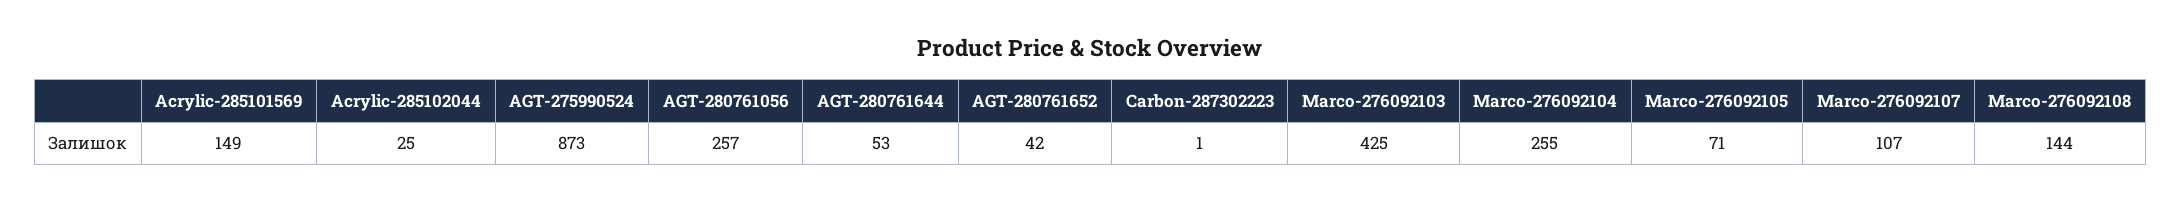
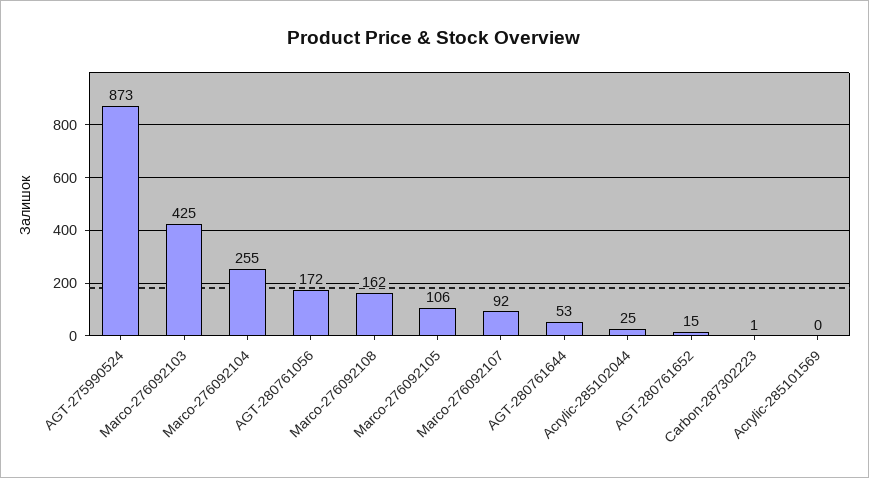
Acrylic-285101569: 149 -> 0
AGT-280761056: 257 -> 172
AGT-280761652: 42 -> 15
Marco-276092105: 71 -> 106
Marco-276092107: 107 -> 92
Marco-276092108: 144 -> 162

